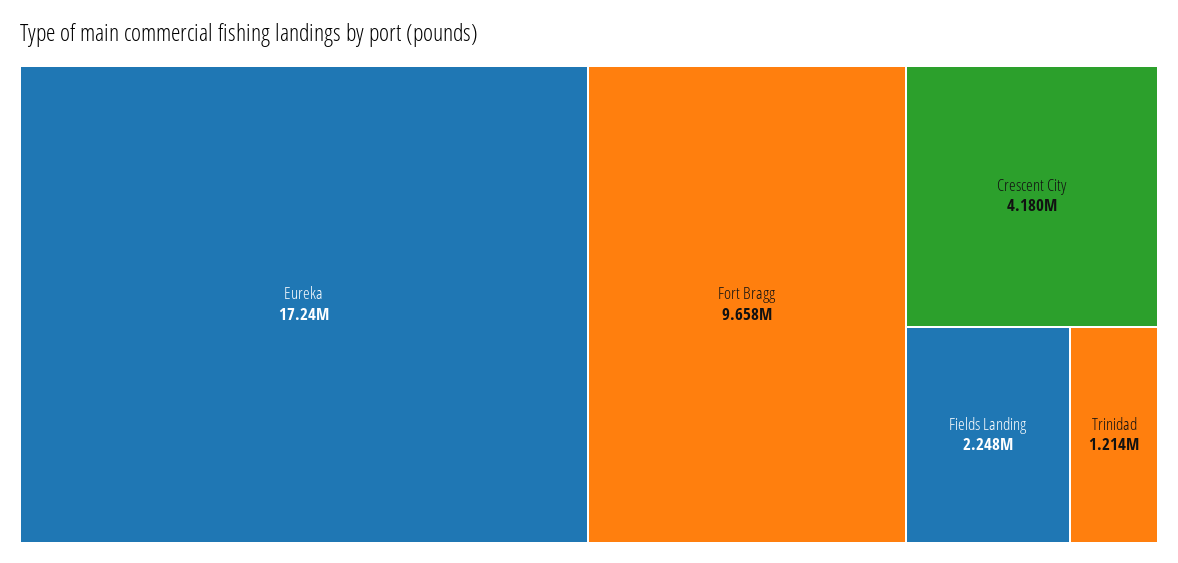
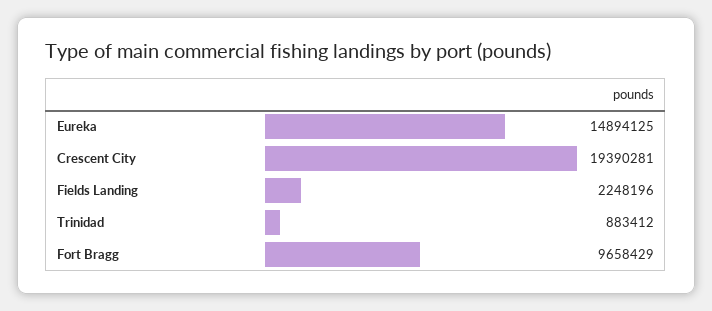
Eureka: 17240000 -> 14894125
Crescent City: 4180000 -> 19390281
Trinidad: 1214000 -> 883412

